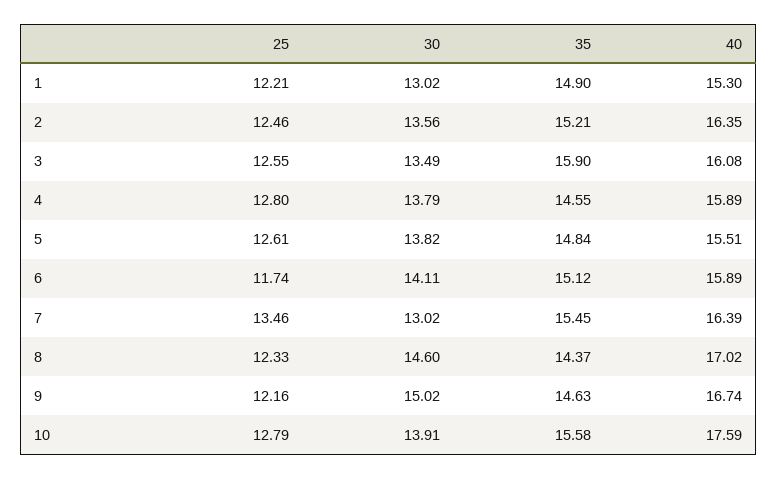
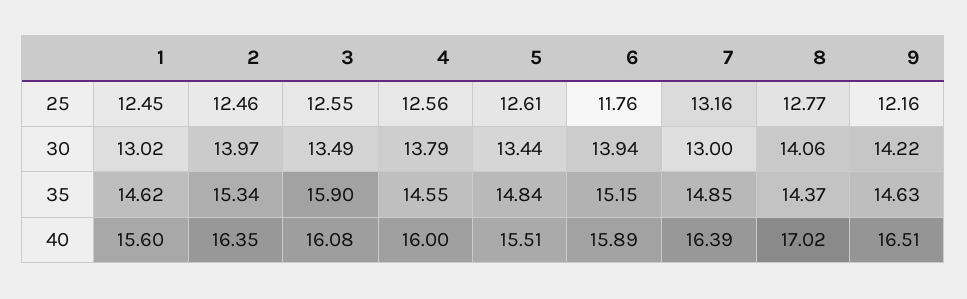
25, 1: 12.21 -> 12.45
35, 1: 14.9 -> 14.62
40, 1: 15.3 -> 15.6
30, 2: 13.56 -> 13.97
35, 2: 15.21 -> 15.34
25, 4: 12.8 -> 12.56
40, 4: 15.89 -> 16
30, 5: 13.82 -> 13.44
25, 6: 11.74 -> 11.76
30, 6: 14.11 -> 13.94
35, 6: 15.12 -> 15.15
25, 7: 13.46 -> 13.16
30, 7: 13.02 -> 13
35, 7: 15.45 -> 14.85
25, 8: 12.33 -> 12.77
30, 8: 14.6 -> 14.06
30, 9: 15.02 -> 14.22
40, 9: 16.74 -> 16.51
25, 10: 12.79 -> none
30, 10: 13.91 -> none
35, 10: 15.58 -> none
40, 10: 17.59 -> none

